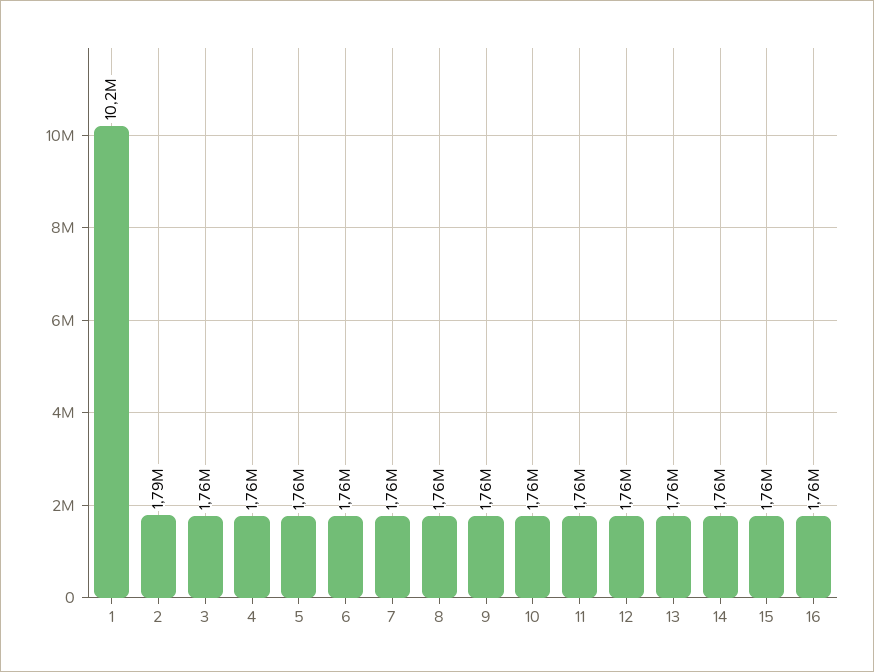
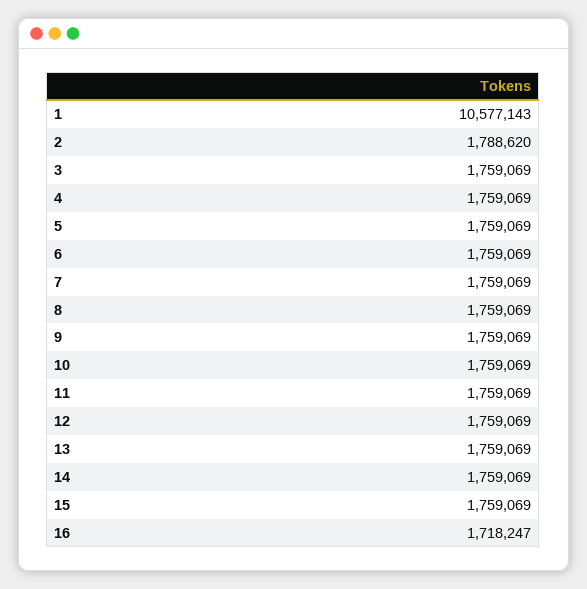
1: 10200000 -> 10577143
16: 1760000 -> 1718247

